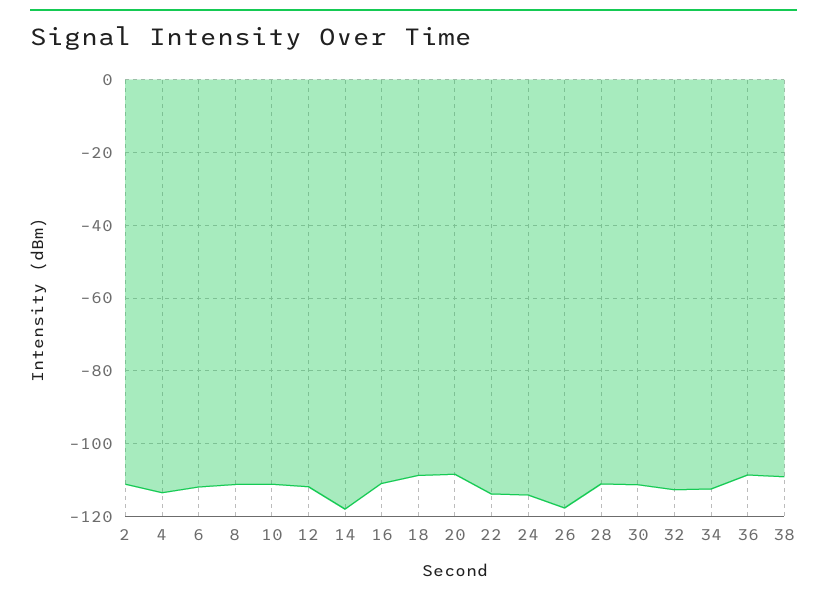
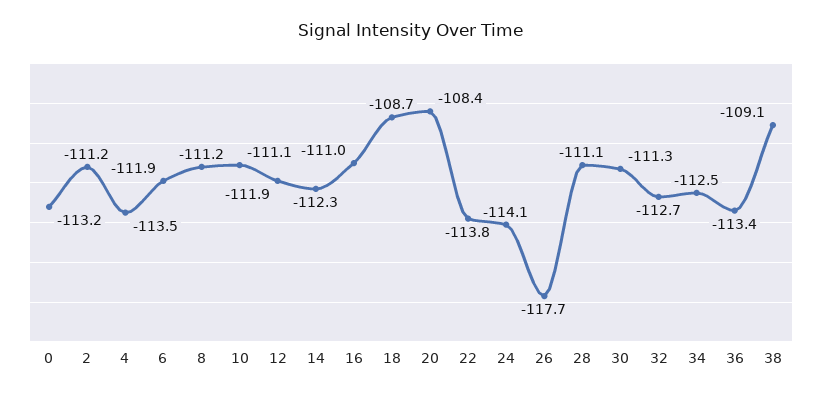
14: -118 -> -112.3
36: -108 -> -113.4
0: none -> -113.2

